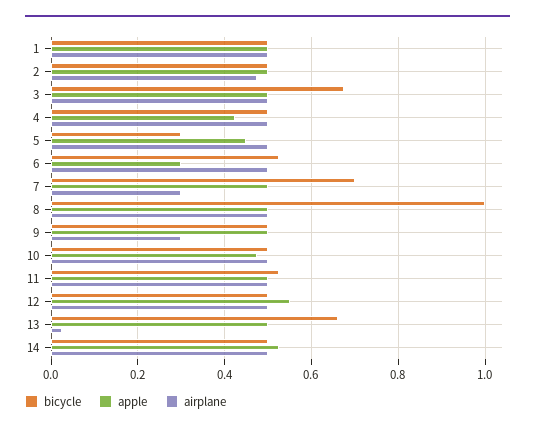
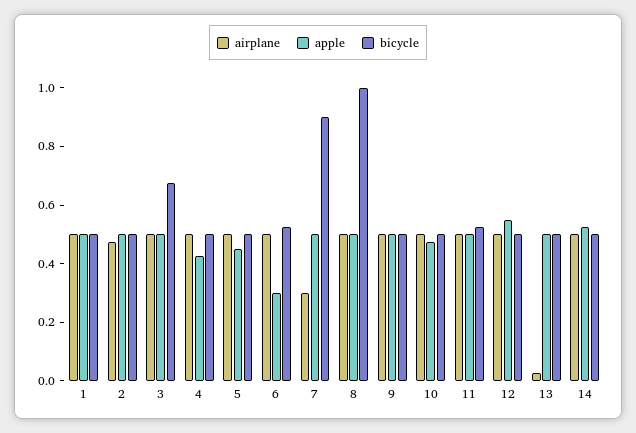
bicycle, 5: 0.3 -> 0.5
bicycle, 7: 0.7 -> 0.9
airplane, 9: 0.3 -> 0.5
bicycle, 13: 0.66 -> 0.5

